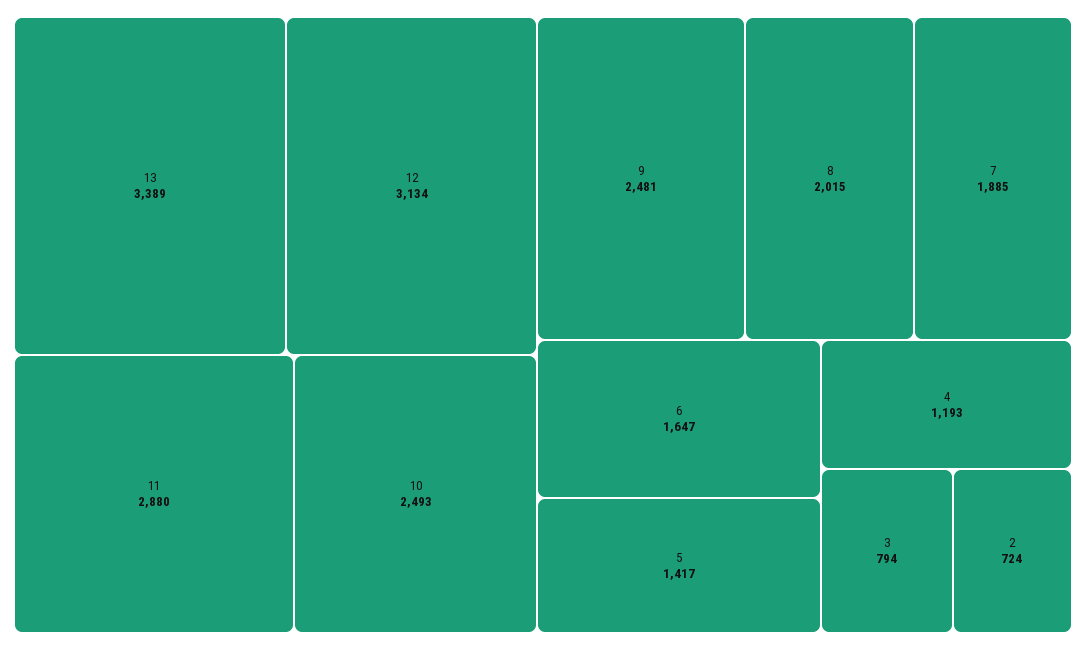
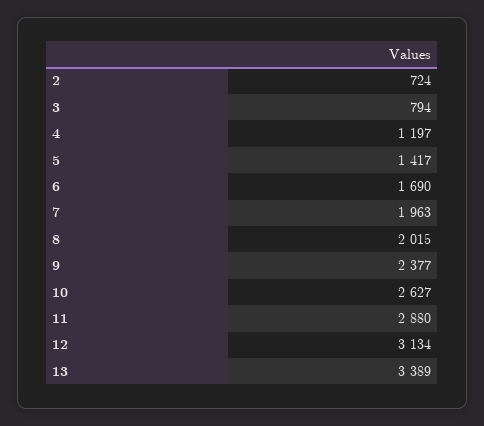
10: 2493 -> 2627
9: 2481 -> 2377
7: 1885 -> 1963
6: 1647 -> 1690
4: 1193 -> 1197

